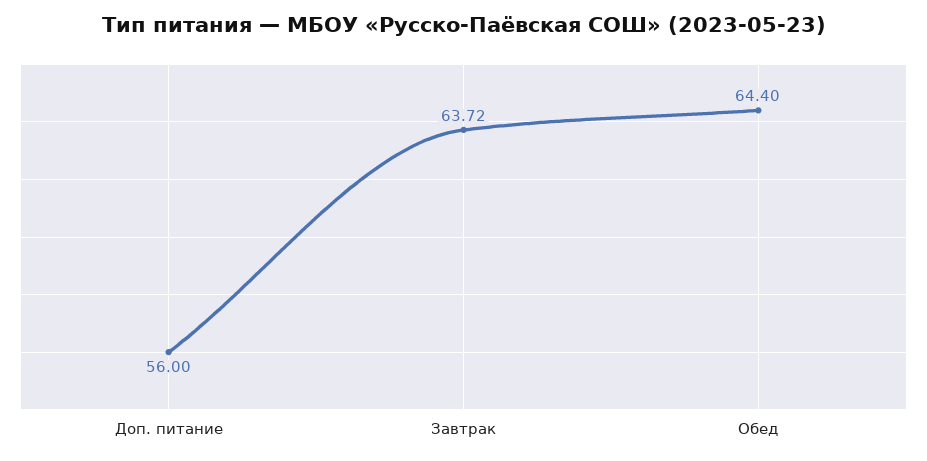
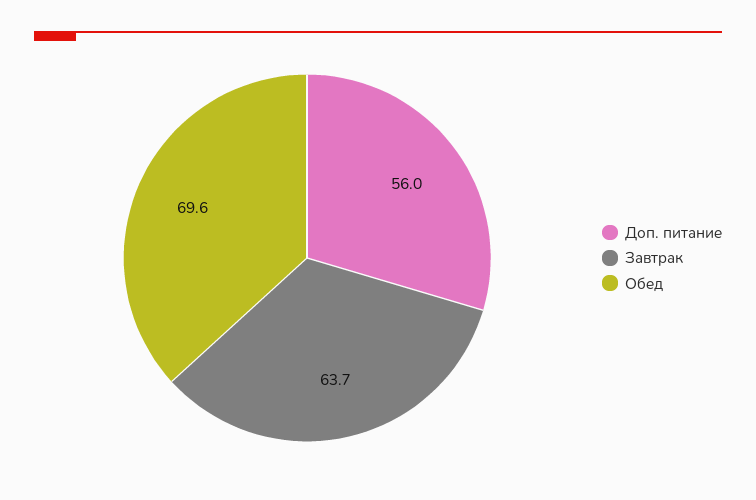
Обед: 64.4 -> 69.6

